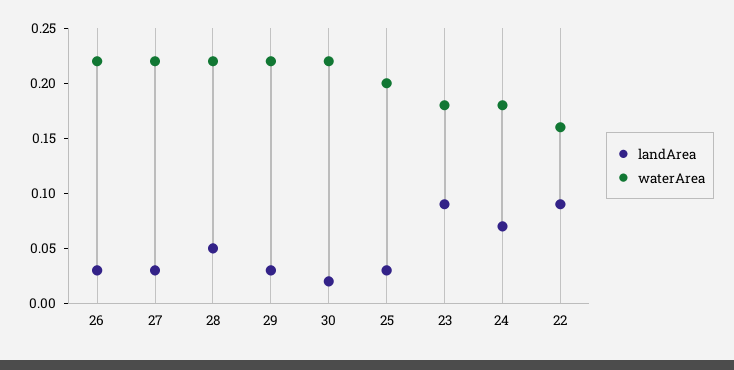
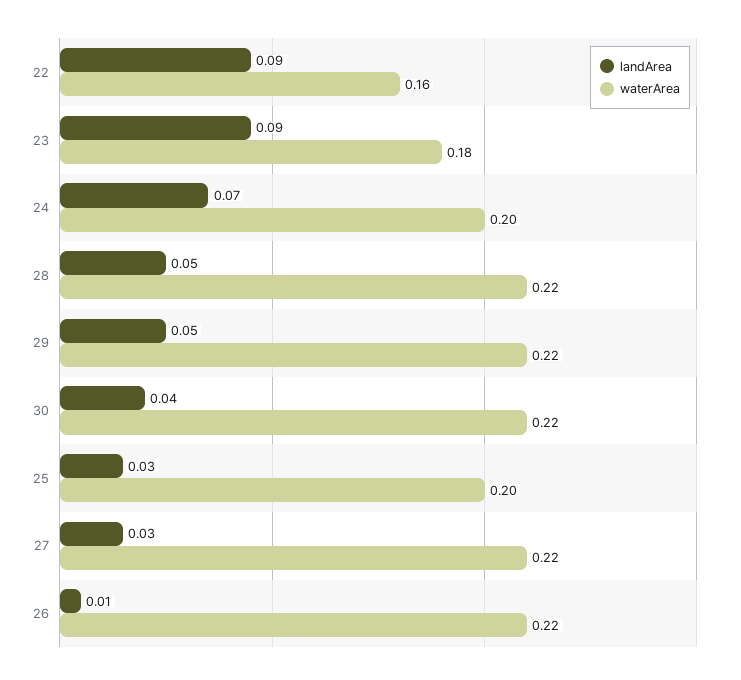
landArea, 26: 0.03 -> 0.01
landArea, 29: 0.03 -> 0.05
landArea, 30: 0.02 -> 0.04
waterArea, 24: 0.18 -> 0.2

